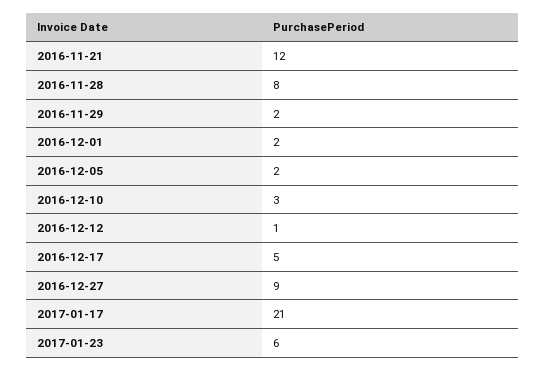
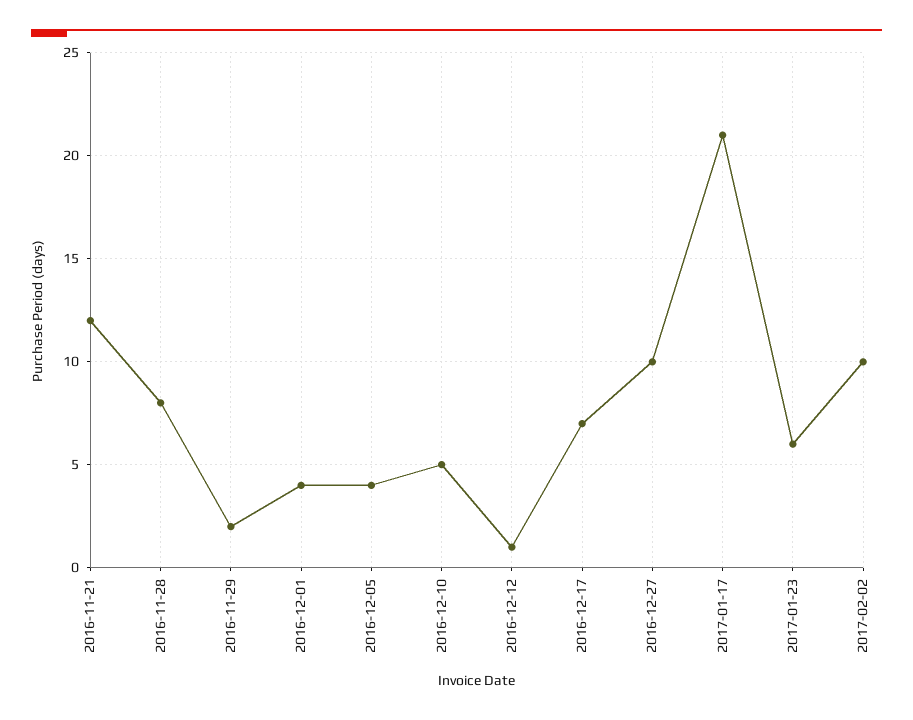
2016-12-01: 2 -> 4
2016-12-05: 2 -> 4
2016-12-10: 3 -> 5
2016-12-17: 5 -> 7
2016-12-27: 9 -> 10
2017-02-02: none -> 10

